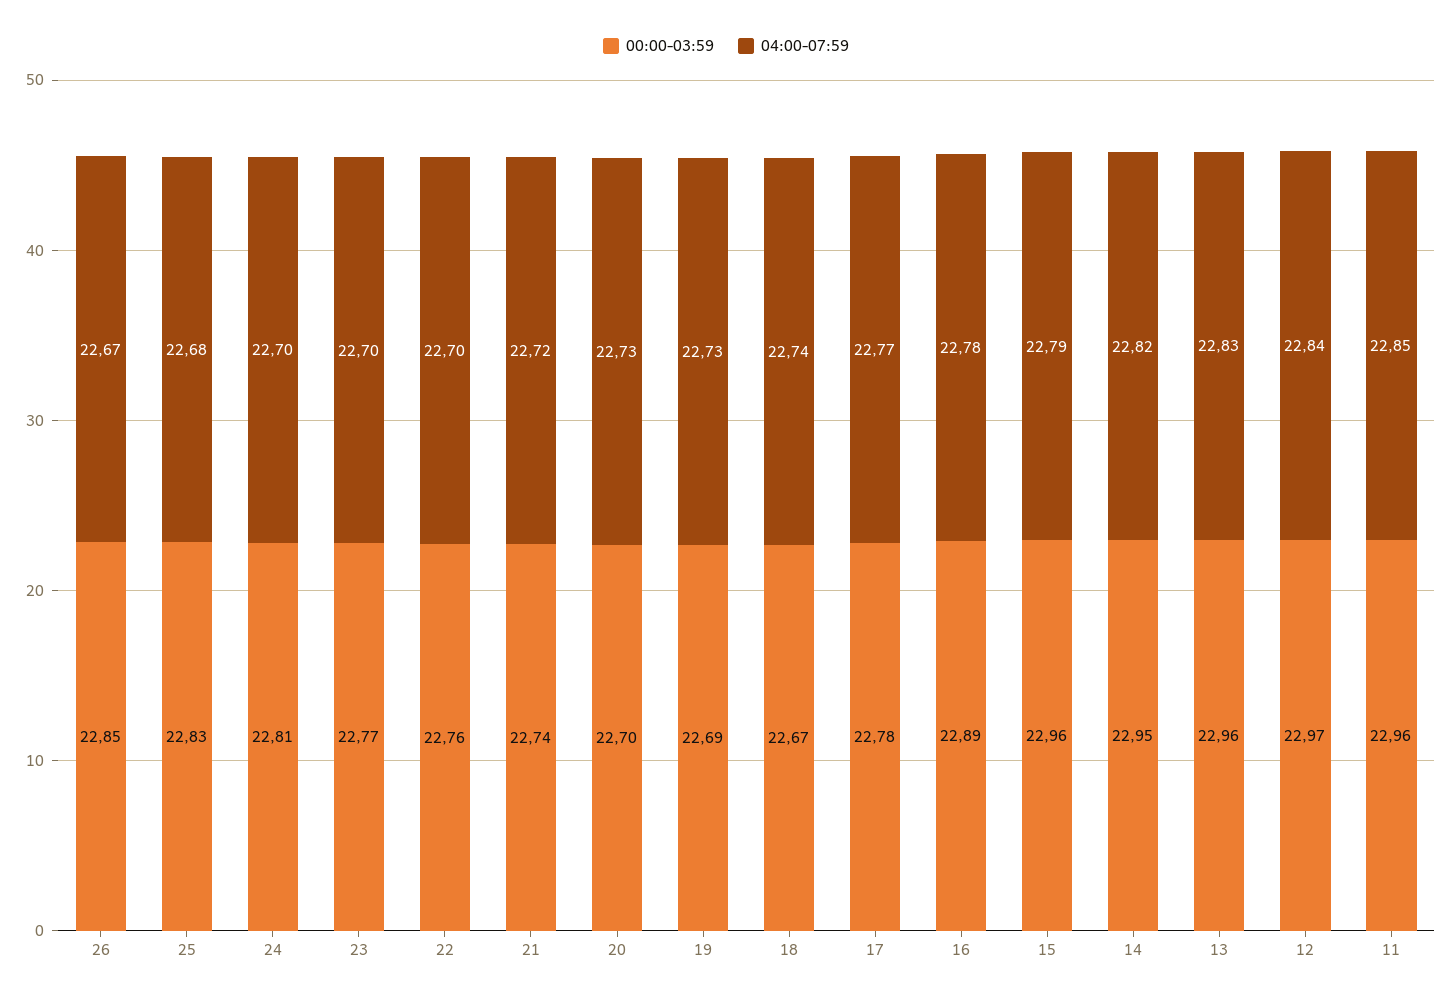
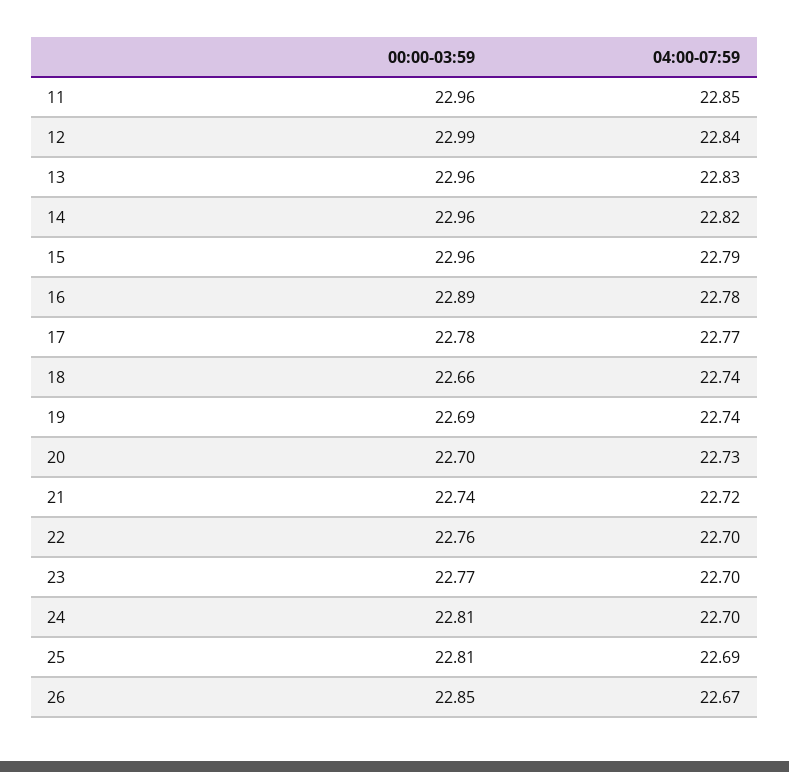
00:00-03:59, 25: 22.83 -> 22.81
04:00-07:59, 25: 22.68 -> 22.69
04:00-07:59, 19: 22.73 -> 22.74
00:00-03:59, 18: 22.67 -> 22.66
00:00-03:59, 14: 22.95 -> 22.96
00:00-03:59, 12: 22.97 -> 22.99

